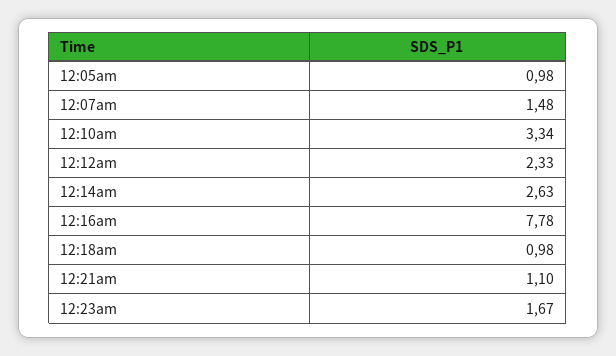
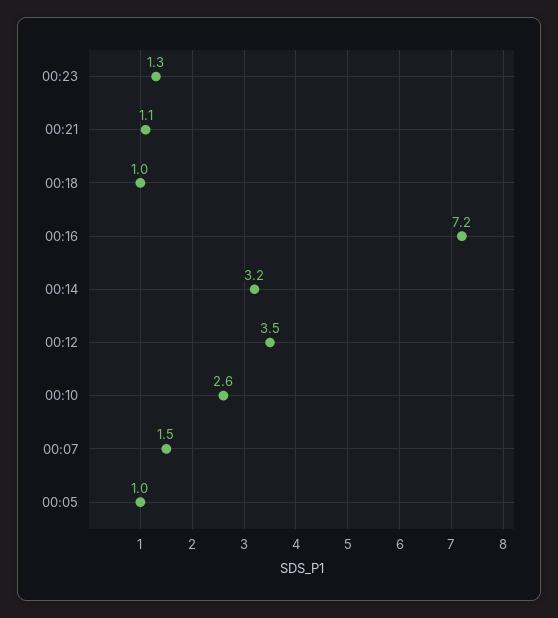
12:10am: 3.34 -> 2.6
12:12am: 2.33 -> 3.5
12:14am: 2.63 -> 3.2
12:16am: 7.78 -> 7.2
12:23am: 1.67 -> 1.3

